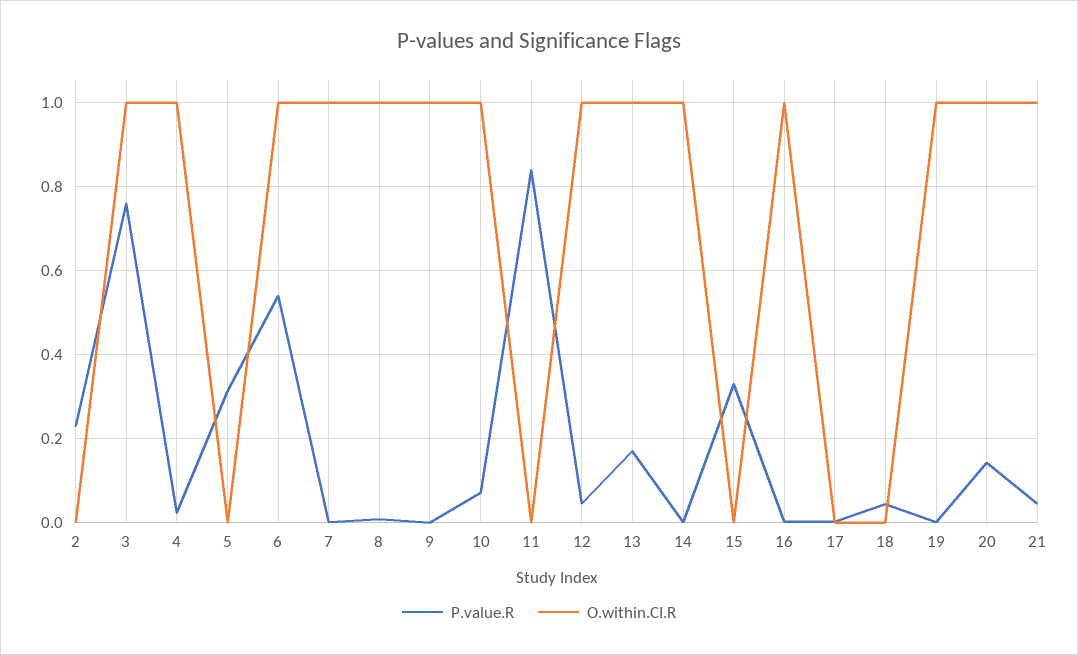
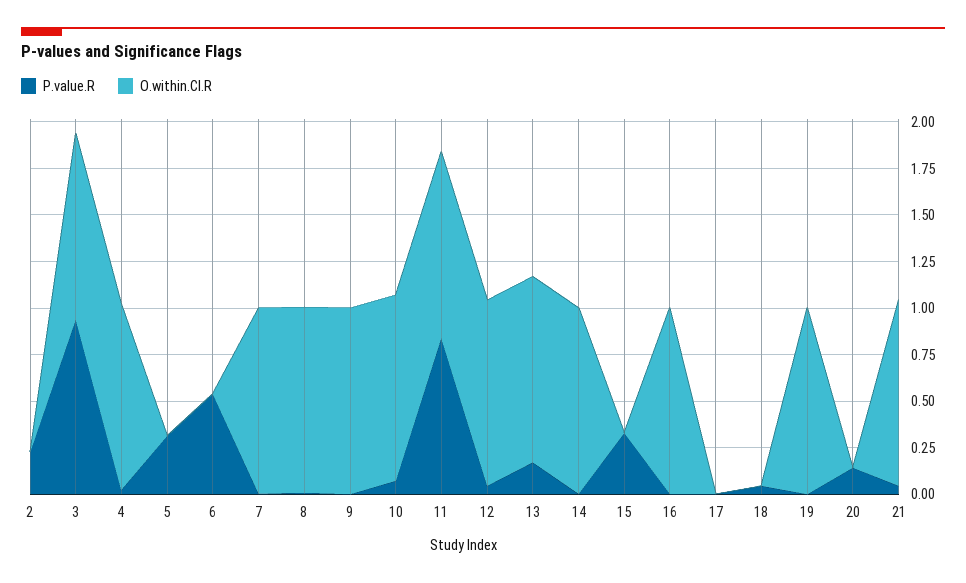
P.value.R, 3: 0.76 -> 0.95
O.within.CI.R, 6: 1 -> 0
O.within.CI.R, 11: 0 -> 1
O.within.CI.R, 20: 1 -> 0

